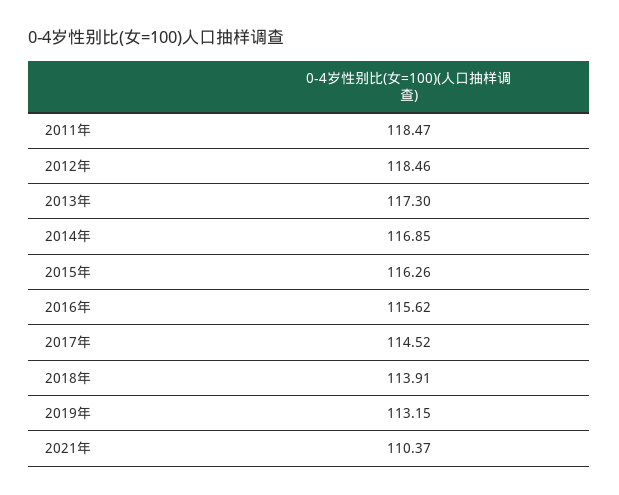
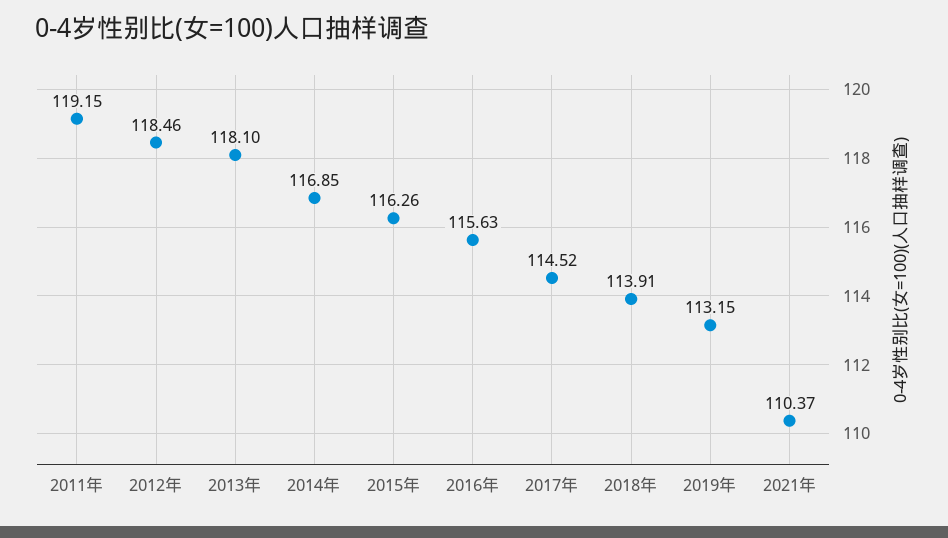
2011年: 118.47 -> 119.15
2013年: 117.3 -> 118.1
2016年: 115.62 -> 115.63

